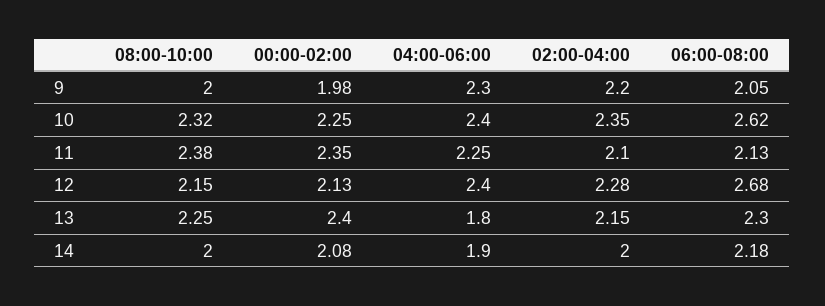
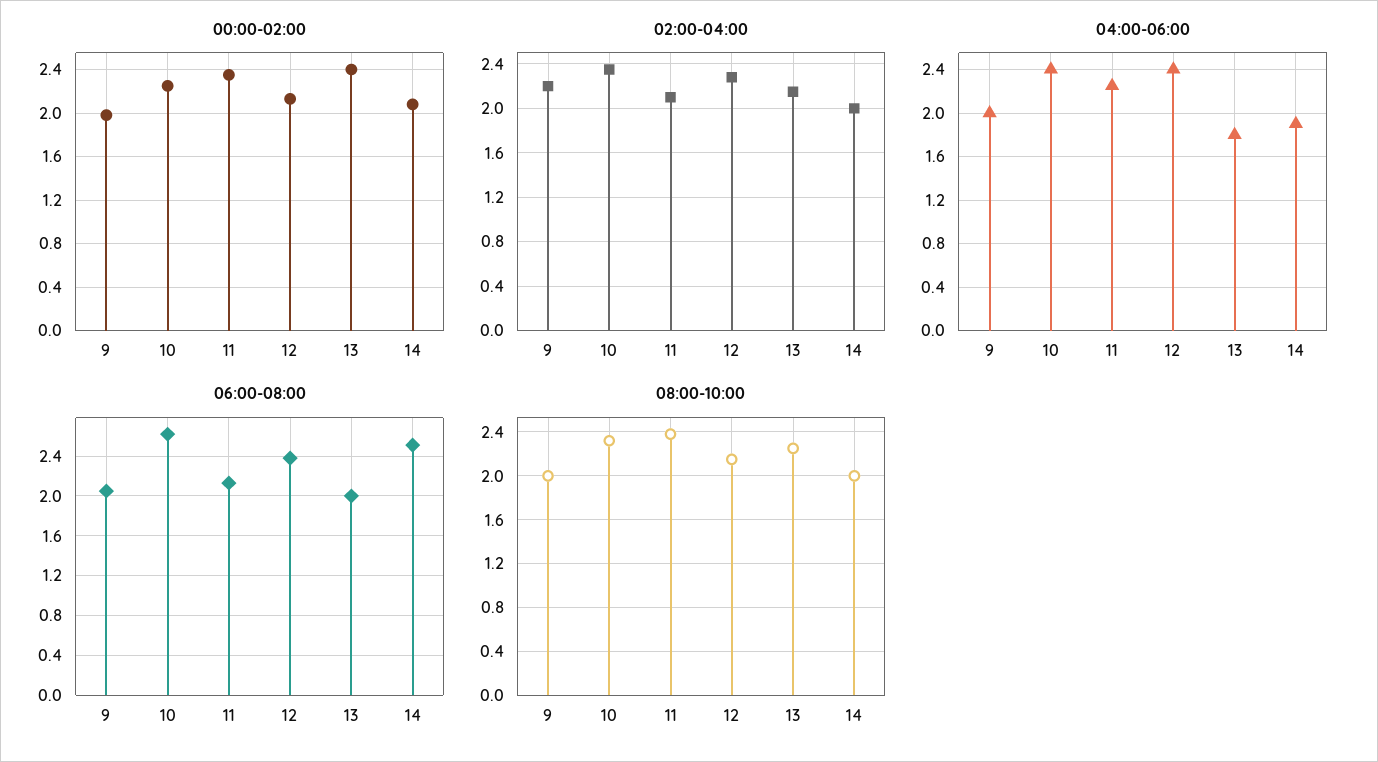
04:00-06:00, 9: 2.3 -> 2
06:00-08:00, 12: 2.68 -> 2.4
06:00-08:00, 13: 2.3 -> 2
06:00-08:00, 14: 2.18 -> 2.5

